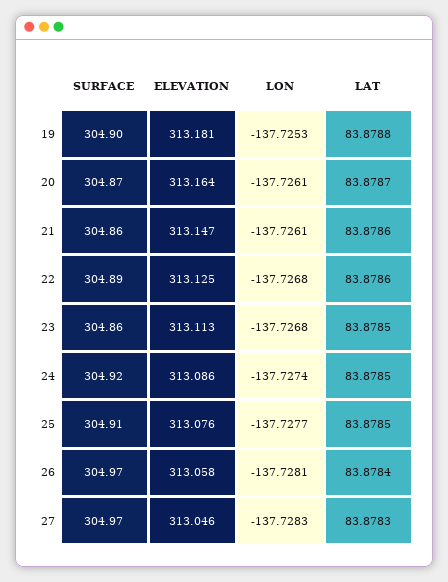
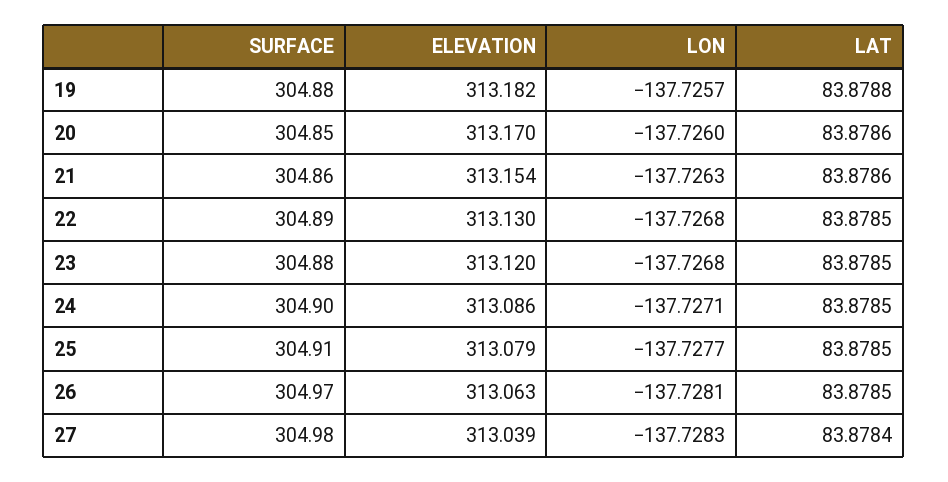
SURFACE, 19: 304.9 -> 304.88
ELEVATION, 19: 313.181 -> 313.182
LON, 19: -137.7253 -> -137.7257
SURFACE, 20: 304.87 -> 304.85
ELEVATION, 20: 313.164 -> 313.17
LON, 20: -137.7261 -> -137.726
LAT, 20: 83.8787 -> 83.8786
ELEVATION, 21: 313.147 -> 313.154
LON, 21: -137.7261 -> -137.7263
ELEVATION, 22: 313.125 -> 313.13
LAT, 22: 83.8786 -> 83.8785
SURFACE, 23: 304.86 -> 304.88
ELEVATION, 23: 313.113 -> 313.12
SURFACE, 24: 304.92 -> 304.9
LON, 24: -137.7274 -> -137.7271
ELEVATION, 25: 313.076 -> 313.079
ELEVATION, 26: 313.058 -> 313.063
LAT, 26: 83.8784 -> 83.8785
SURFACE, 27: 304.97 -> 304.98
ELEVATION, 27: 313.046 -> 313.039
LAT, 27: 83.8783 -> 83.8784

